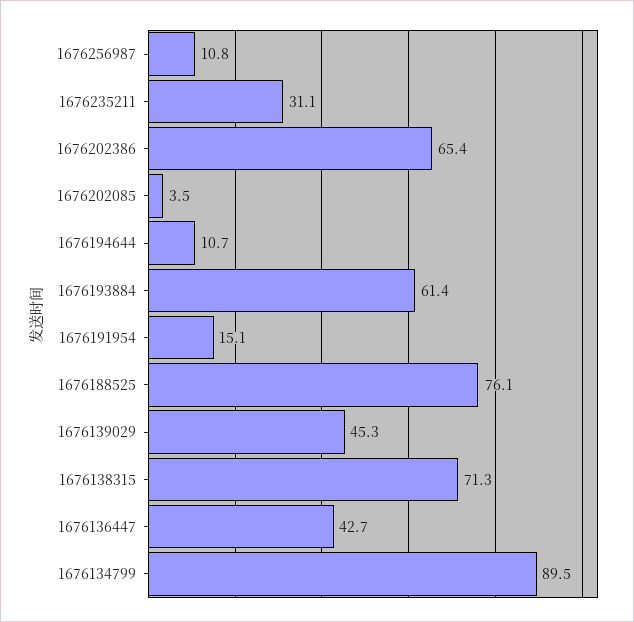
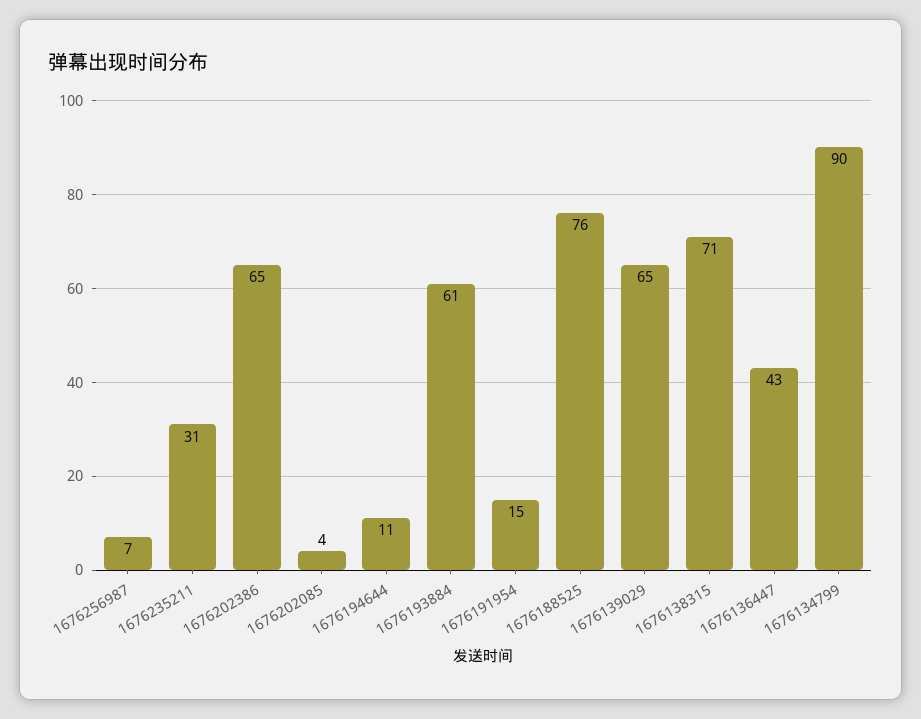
1676256987: 10.8 -> 7
1676139029: 45.3 -> 65

